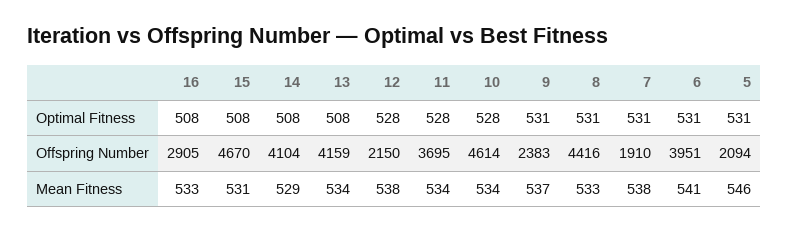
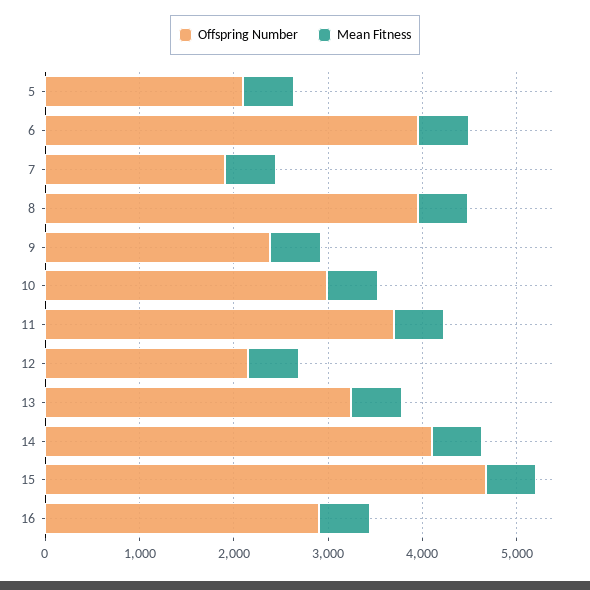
Optimal Fitness, 16: 508 -> none
Optimal Fitness, 15: 508 -> none
Optimal Fitness, 14: 508 -> none
Optimal Fitness, 13: 508 -> none
Optimal Fitness, 12: 528 -> none
Optimal Fitness, 11: 528 -> none
Optimal Fitness, 10: 528 -> none
Optimal Fitness, 9: 531 -> none
Optimal Fitness, 8: 531 -> none
Optimal Fitness, 7: 531 -> none
Optimal Fitness, 6: 531 -> none
Optimal Fitness, 5: 531 -> none
Offspring Number, 13: 4159 -> 3200
Offspring Number, 10: 4614 -> 3000
Offspring Number, 8: 4416 -> 4000

